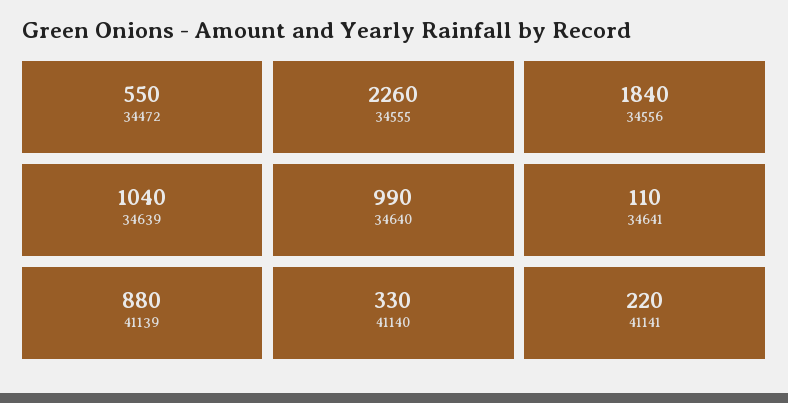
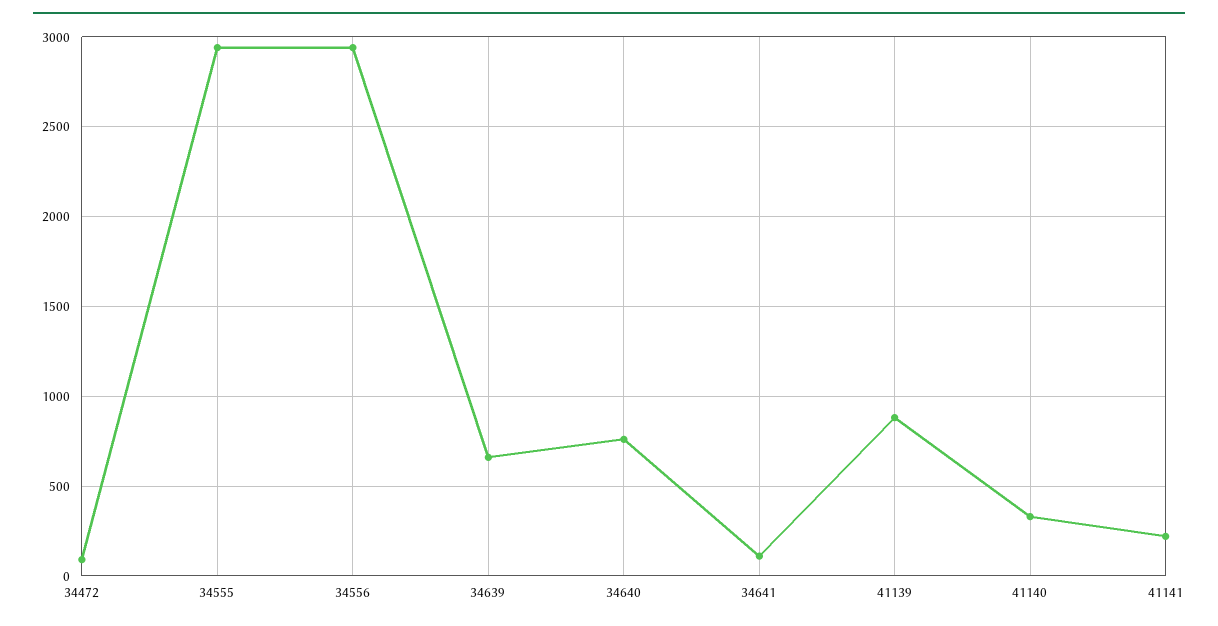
34472: 550 -> 100
34555: 2260 -> 2950
34556: 1840 -> 2950
34639: 1040 -> 650
34640: 990 -> 750

